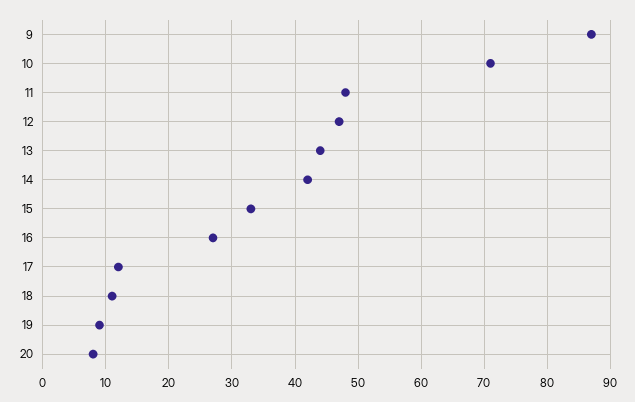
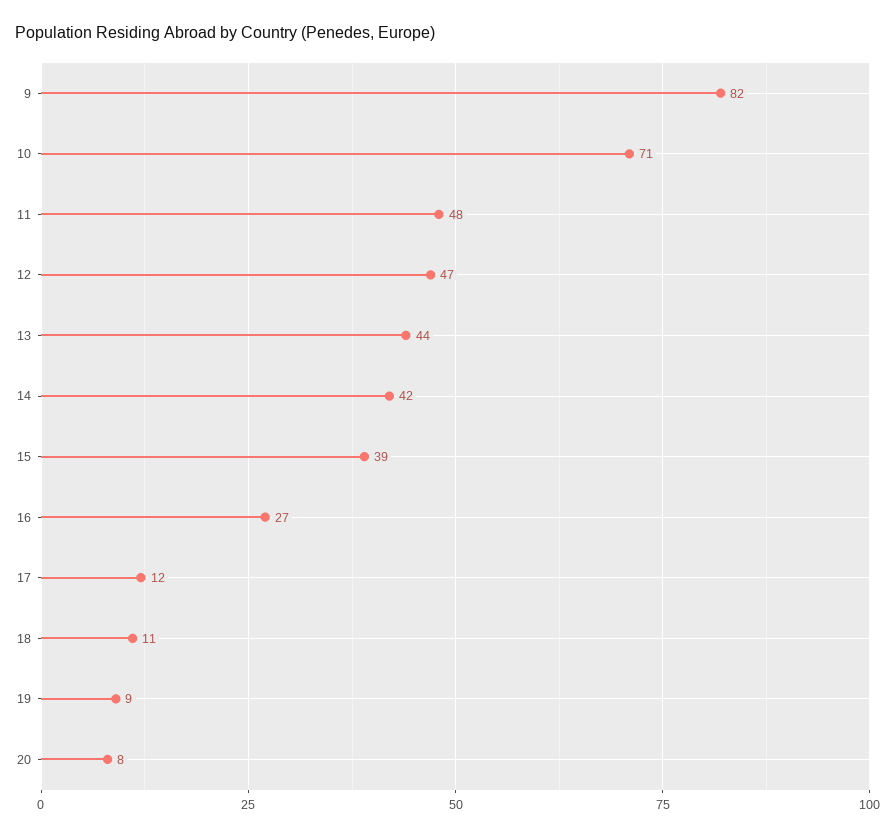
9: 87 -> 82
15: 33 -> 39

